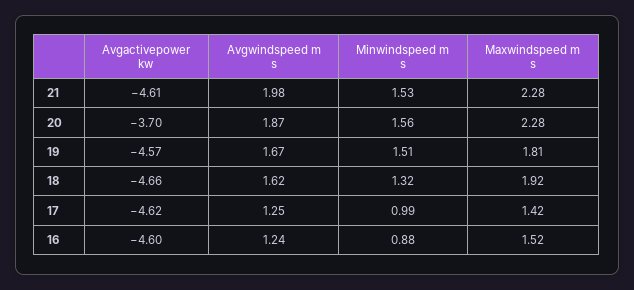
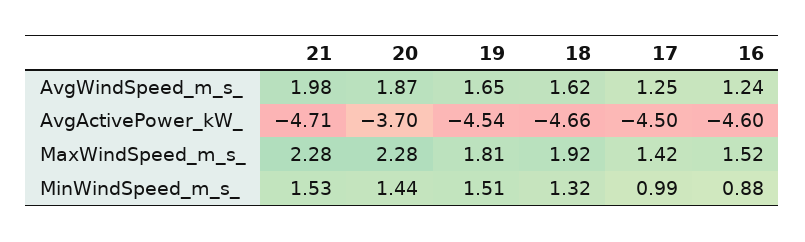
Avgactivepower kw, 21: -4.61 -> -4.71
Minwindspeed m s, 20: 1.56 -> 1.44
Avgactivepower kw, 19: -4.57 -> -4.54
Avgwindspeed m s, 19: 1.67 -> 1.65
Avgactivepower kw, 17: -4.62 -> -4.5

